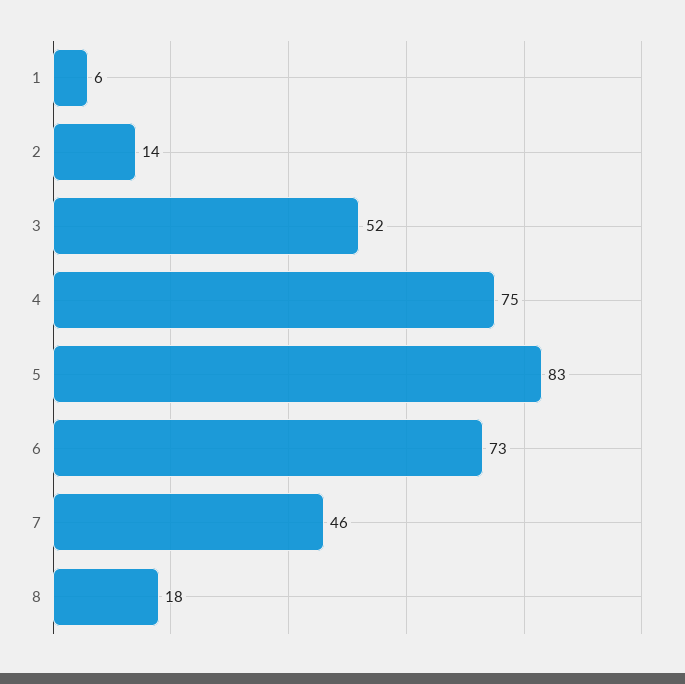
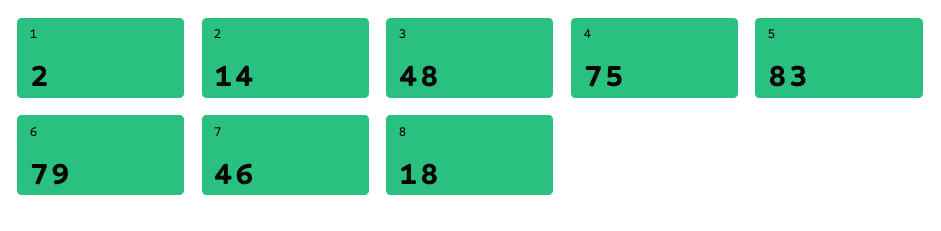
1: 6 -> 2
3: 52 -> 48
6: 73 -> 79

